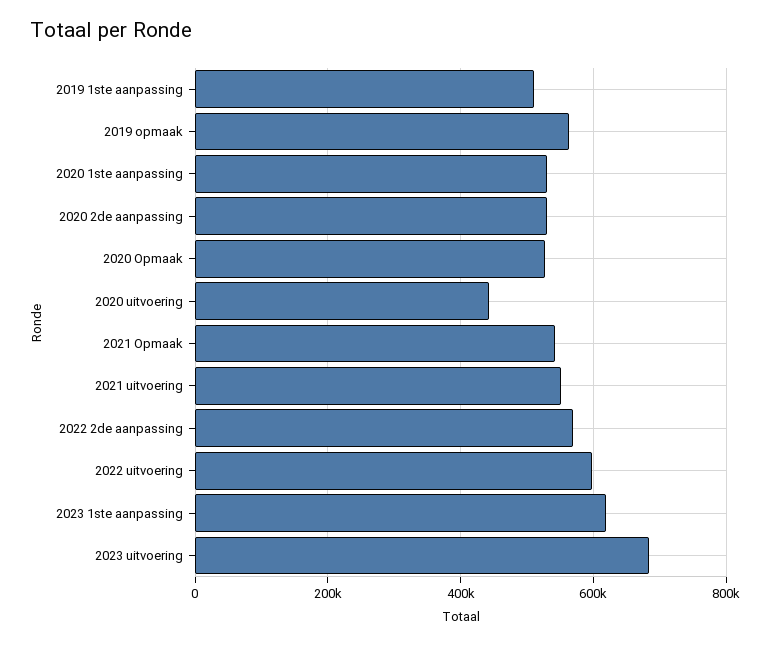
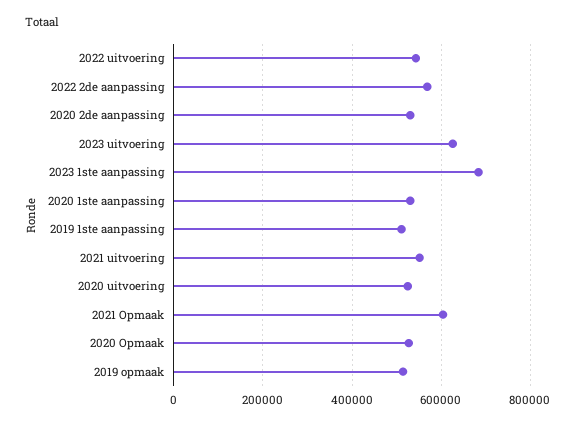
2019 opmaak: 560000 -> 520000
2020 uitvoering: 440000 -> 520000
2021 Opmaak: 540000 -> 600000
2022 uitvoering: 600000 -> 540000
2023 1ste aanpassing: 620000 -> 680000
2023 uitvoering: 680000 -> 620000

